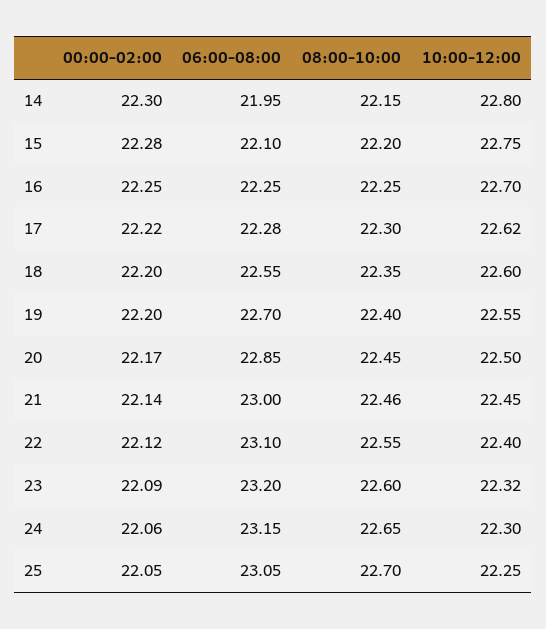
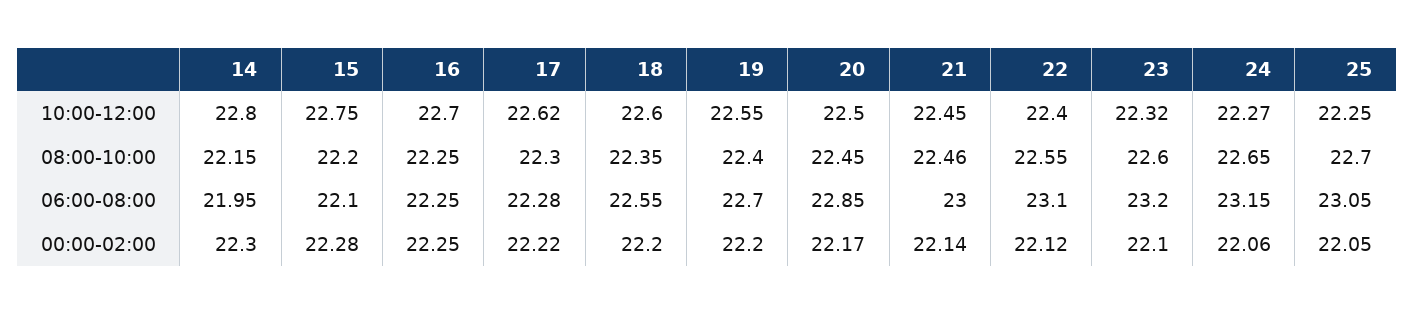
00:00-02:00, 23: 22.09 -> 22.1
10:00-12:00, 24: 22.3 -> 22.27

